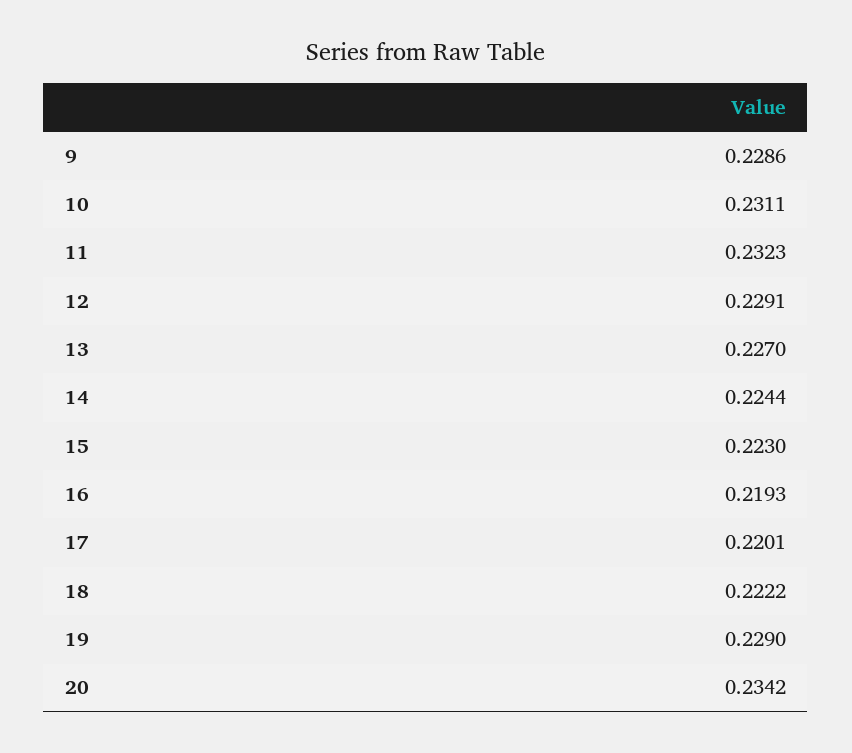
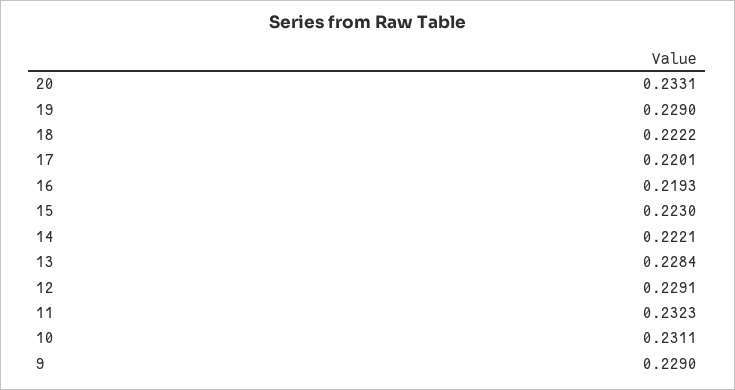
9: 0.2286 -> 0.229
13: 0.227 -> 0.2284
14: 0.2244 -> 0.2221
20: 0.2342 -> 0.2331

